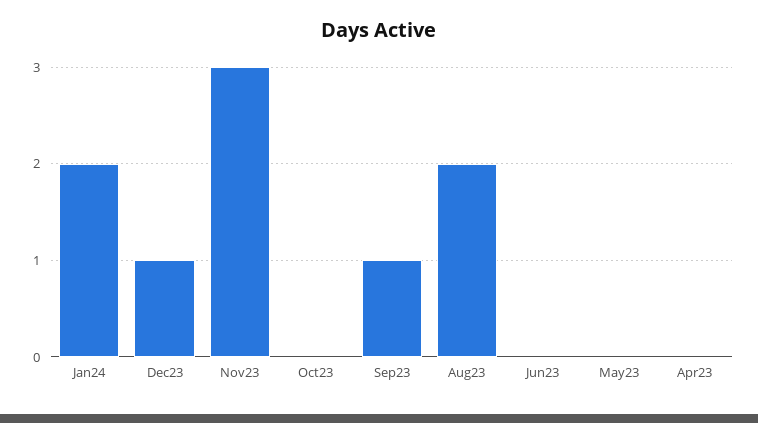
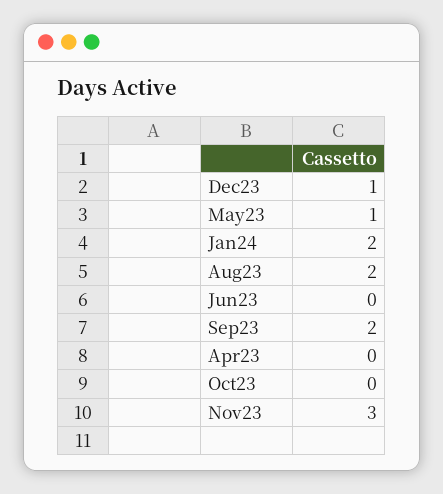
Sep23: 1 -> 2
May23: 0 -> 1

